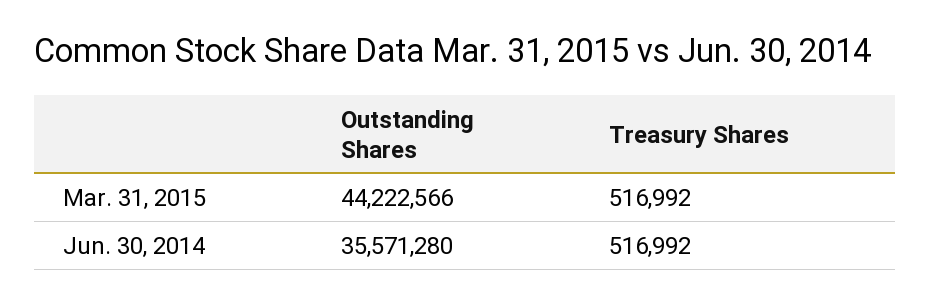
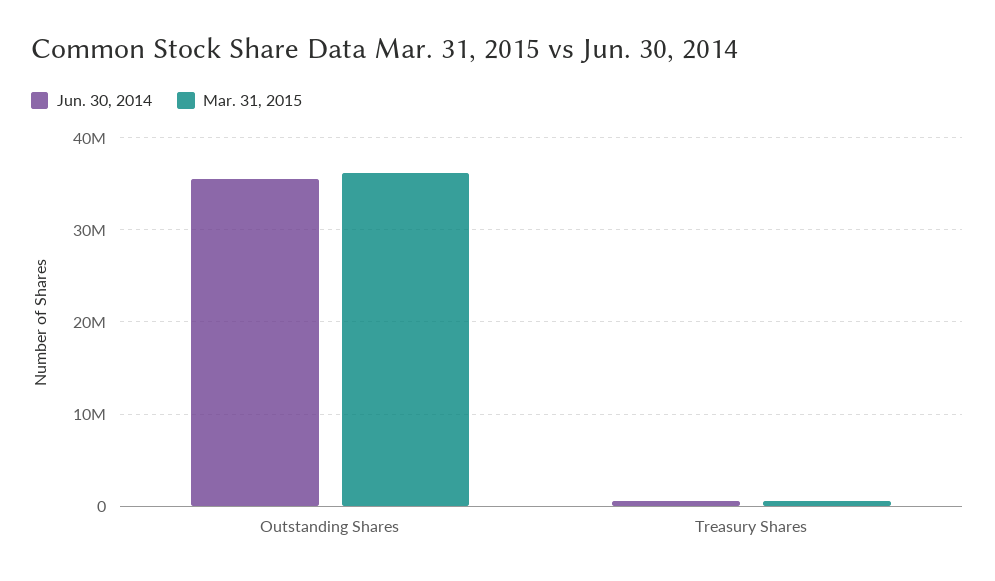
Mar. 31, 2015, Outstanding Shares: 44222566 -> 36000000

